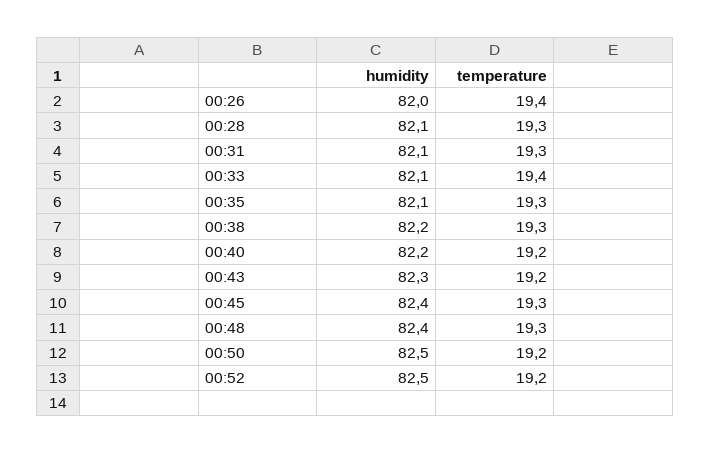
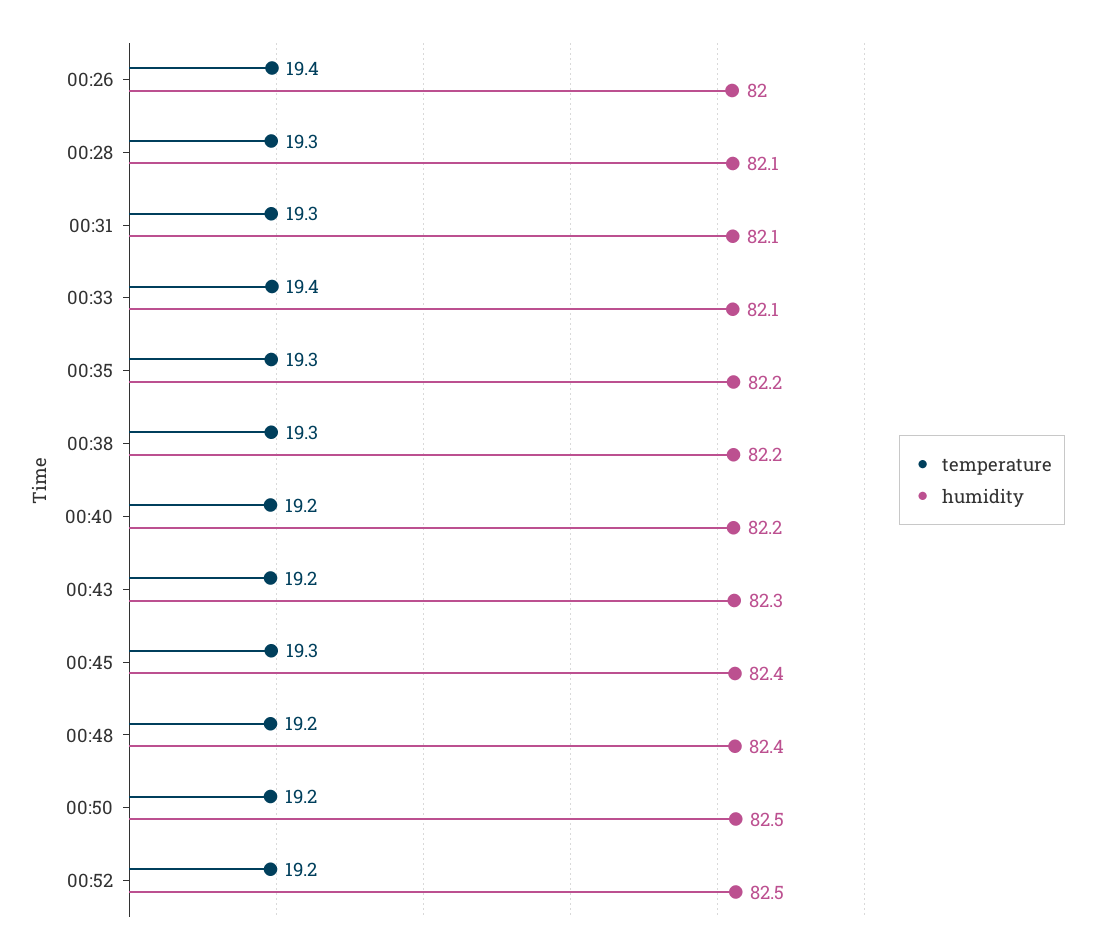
humidity, 00:35: 82.1 -> 82.2
temperature, 00:48: 19.3 -> 19.2

